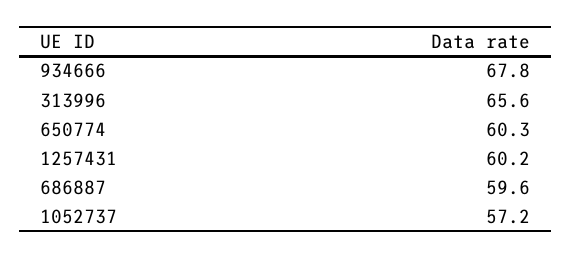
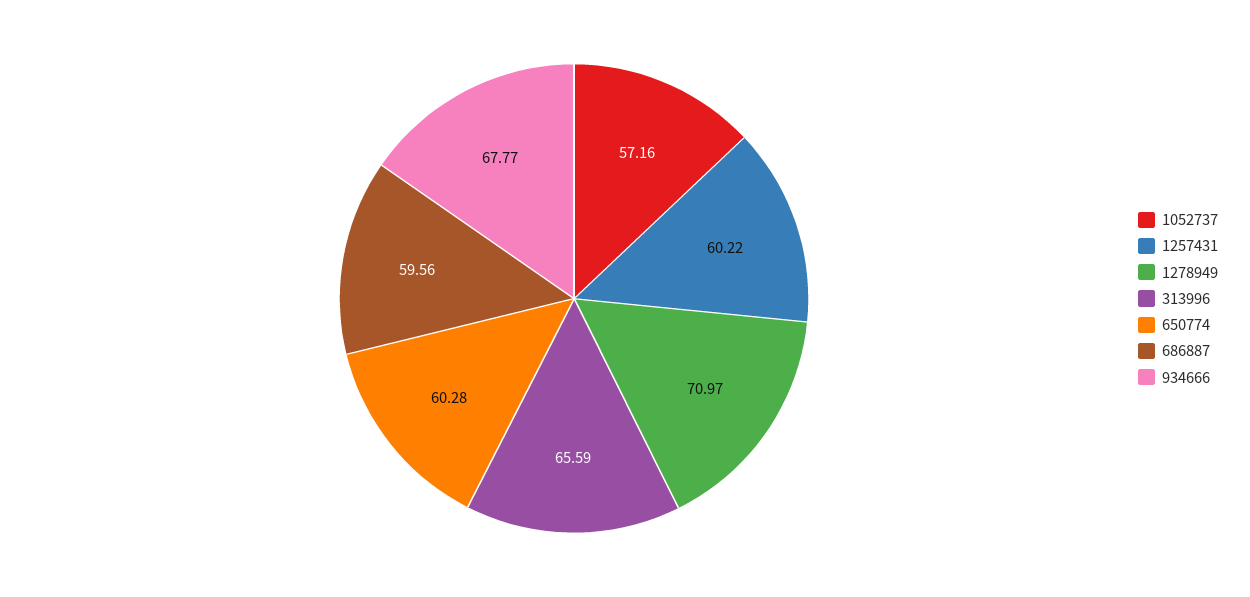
1278949: none -> 70.97

